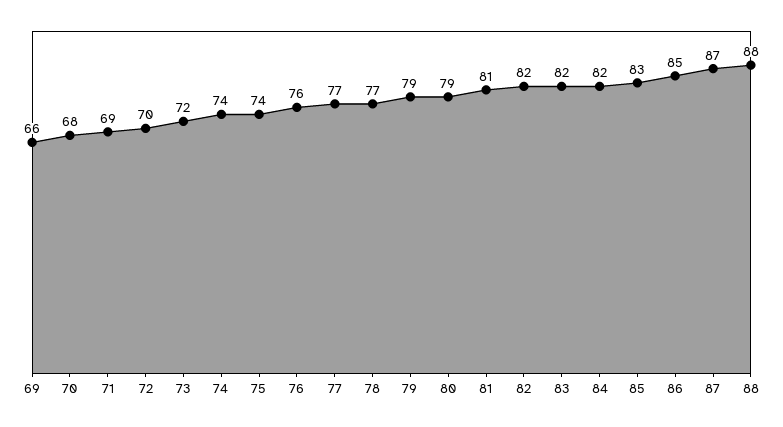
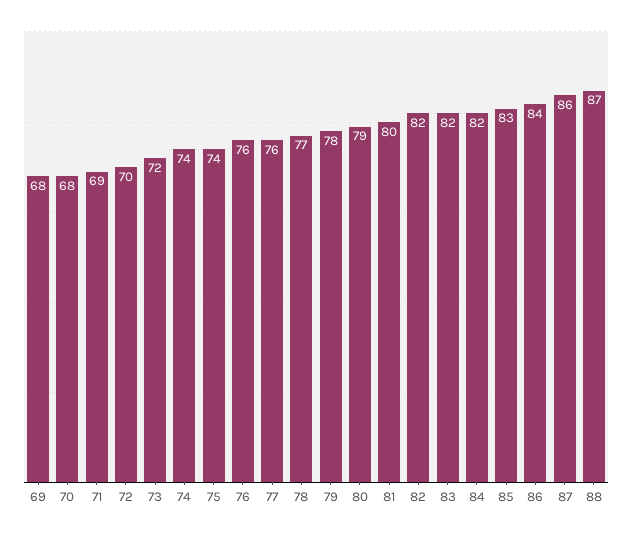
69: 66 -> 68
77: 77 -> 76
79: 79 -> 78
81: 81 -> 80
86: 85 -> 84
87: 87 -> 86
88: 88 -> 87

